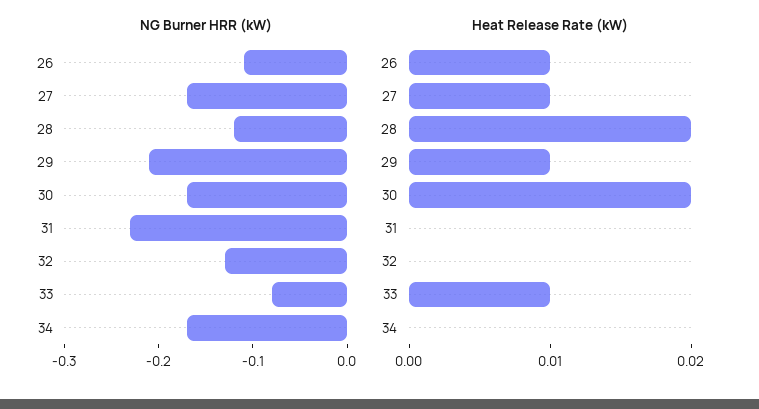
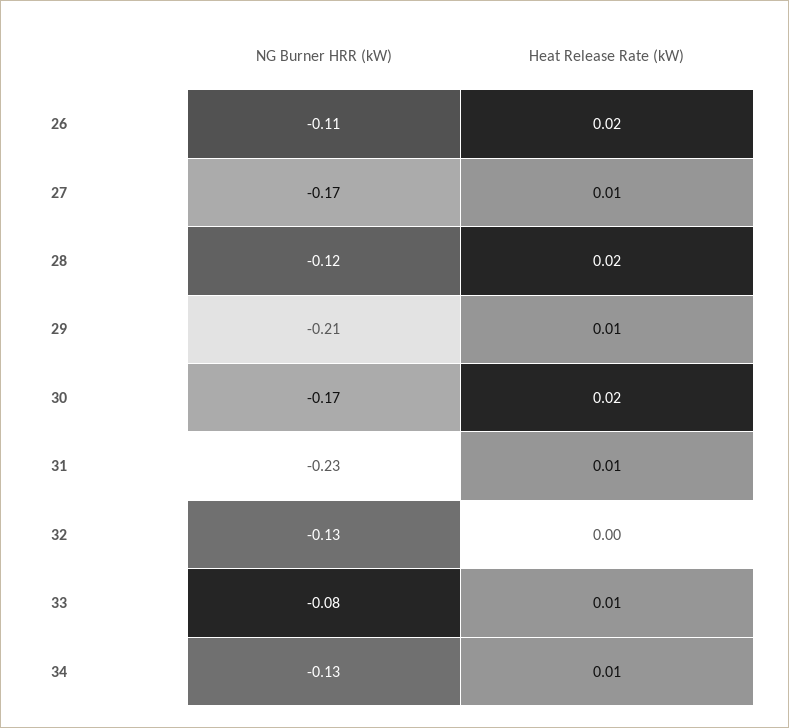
NG Burner HRR (kW), 34: -0.17 -> -0.13
Heat Release Rate (kW), 26: 0.01 -> 0.02
Heat Release Rate (kW), 31: 0 -> 0.01
Heat Release Rate (kW), 34: 0 -> 0.01

